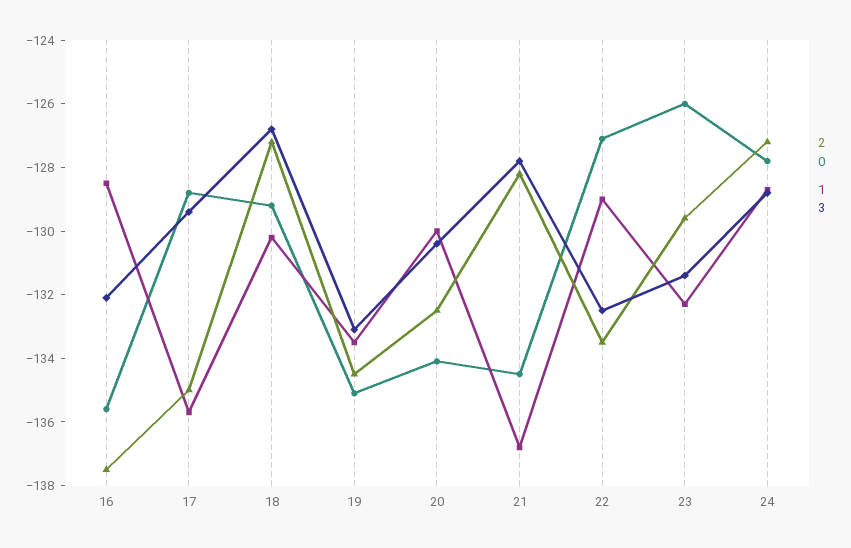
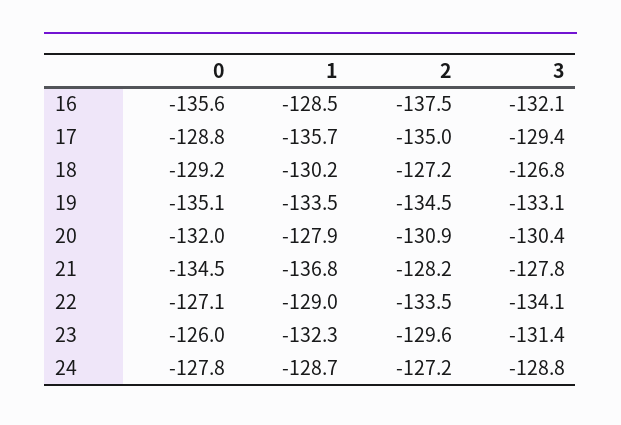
2, 20: -132.5 -> -130.9
0, 20: -134 -> -132
1, 20: -130 -> -127.9
3, 22: -132.5 -> -134.1

